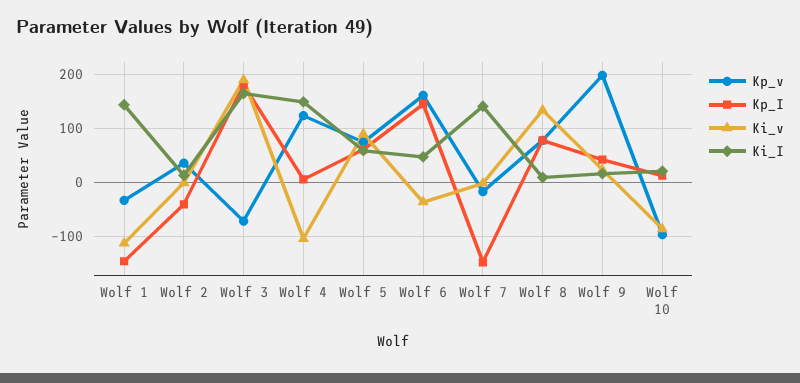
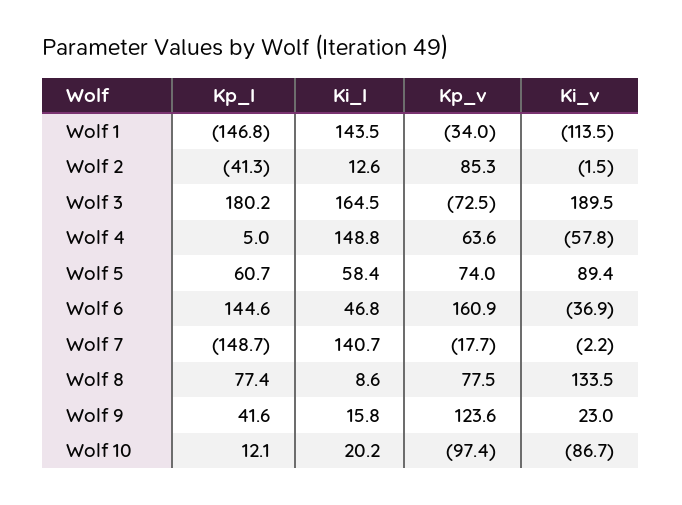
Kp_v, Wolf 2: 40 -> 85.3
Kp_v, Wolf 4: 120 -> 63.6
Ki_v, Wolf 4: -100 -> -57.8
Kp_v, Wolf 9: 200 -> 123.6

